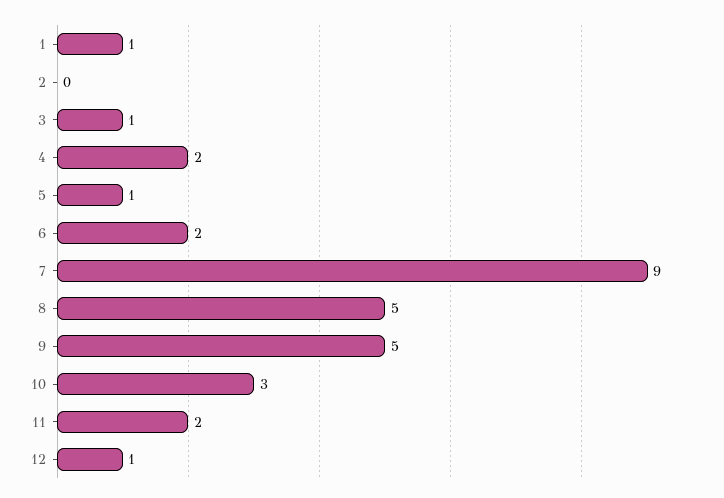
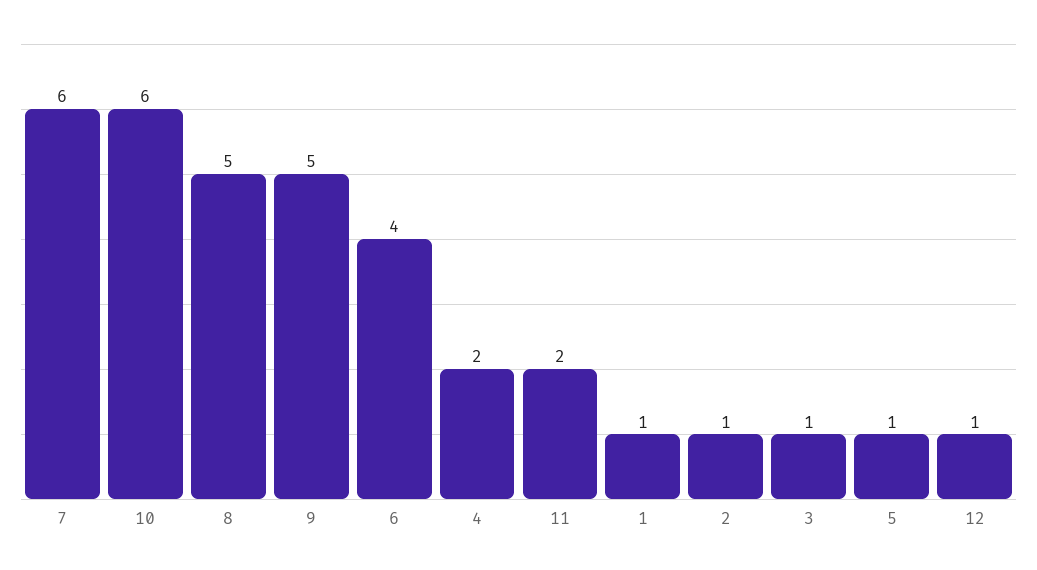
2: 0 -> 1
6: 2 -> 4
7: 9 -> 6
10: 3 -> 6

